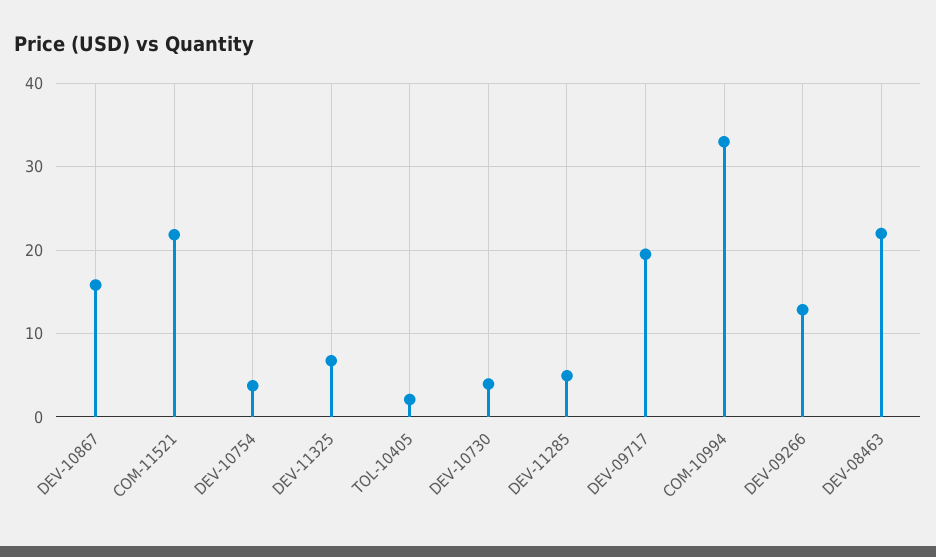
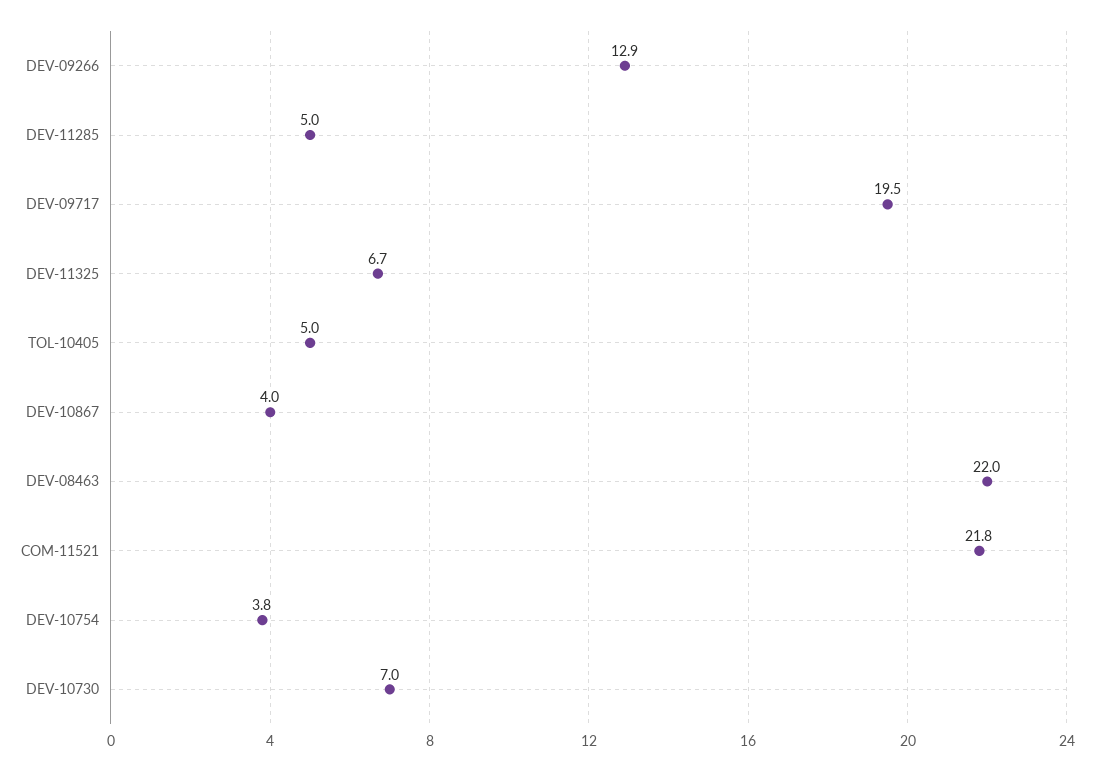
DEV-10867: 16 -> 4
TOL-10405: 2 -> 5
DEV-10730: 4 -> 7
COM-10994: 33 -> none

